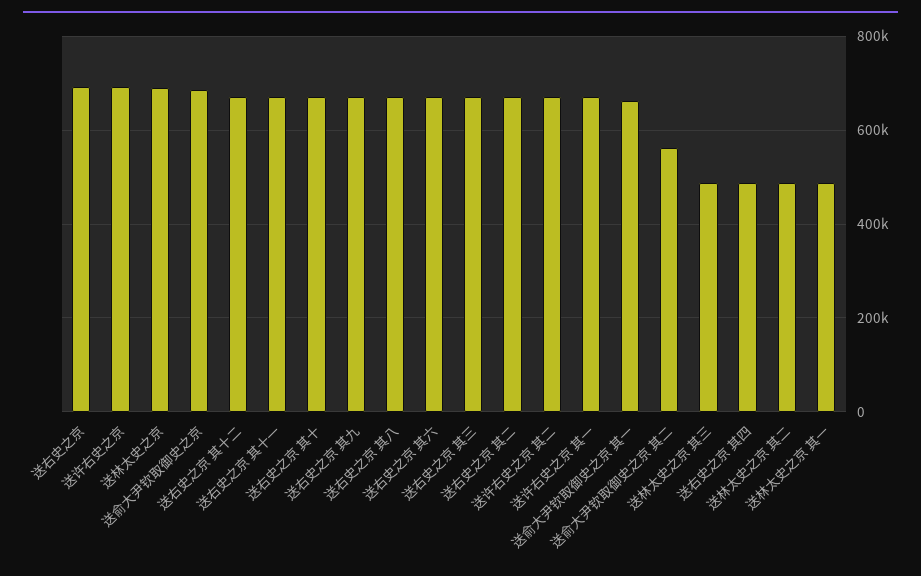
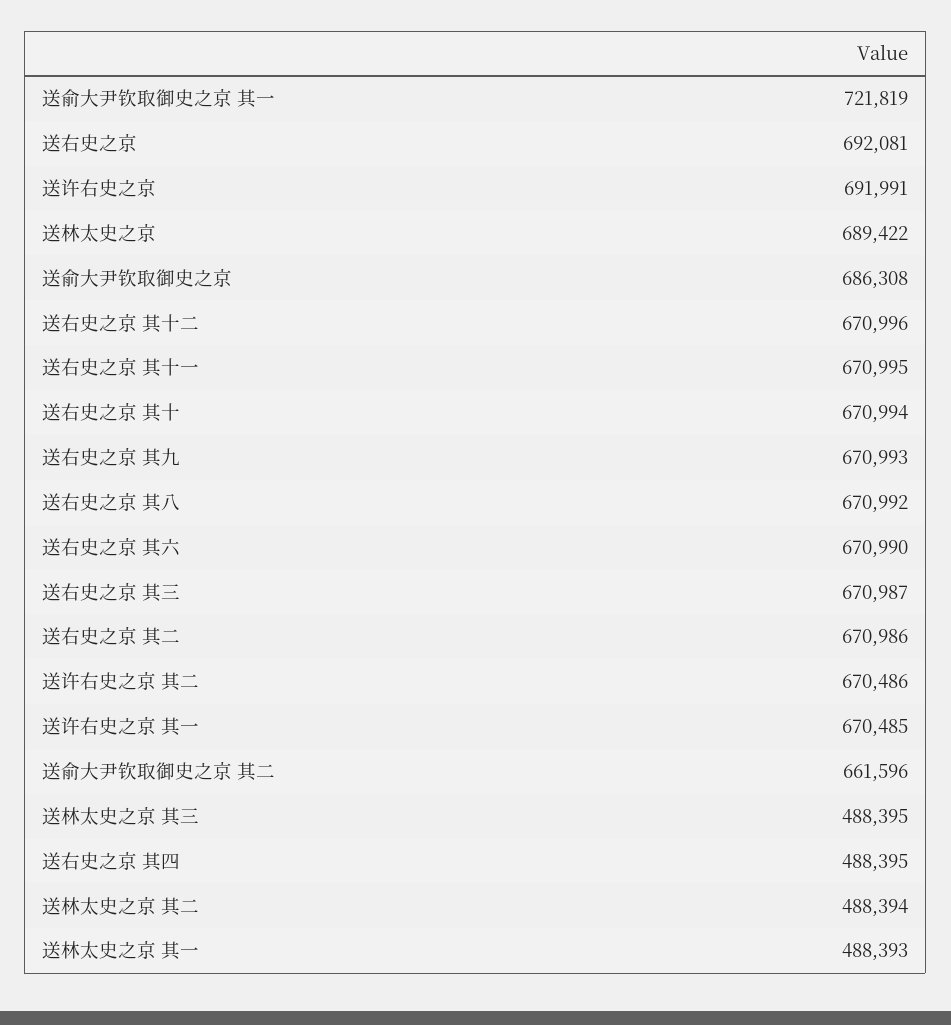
送俞大尹钦取御史之京 其一: 660000 -> 721819
送俞大尹钦取御史之京 其二: 560000 -> 661596

